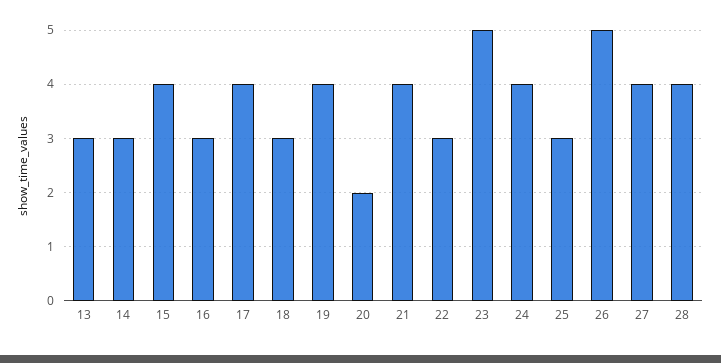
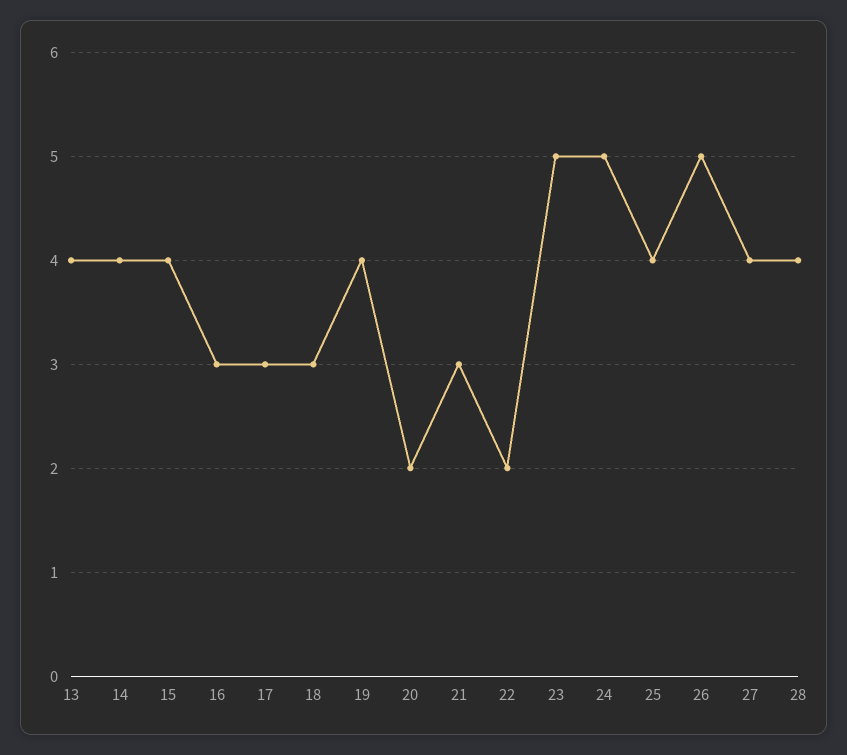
13: 3 -> 4
14: 3 -> 4
17: 4 -> 3
21: 4 -> 3
22: 3 -> 2
24: 4 -> 5
25: 3 -> 4

